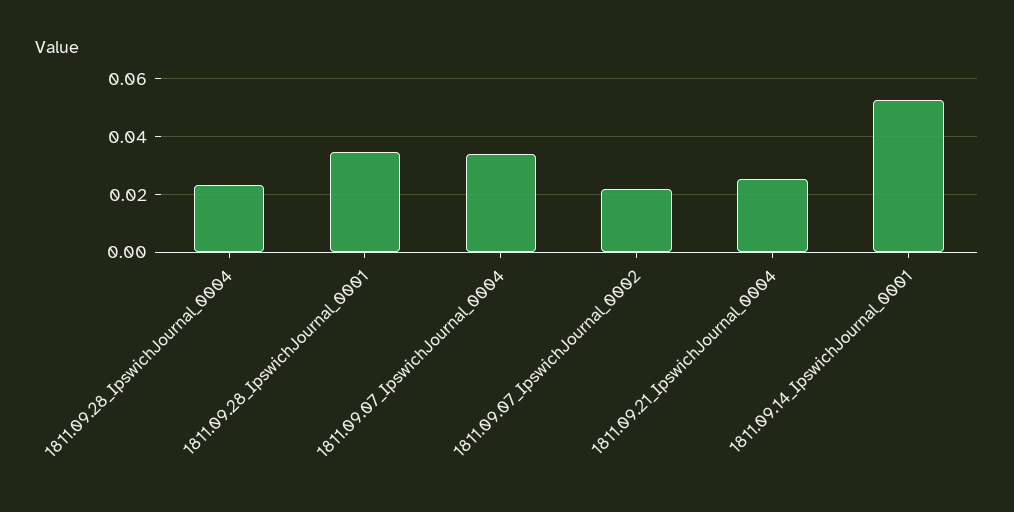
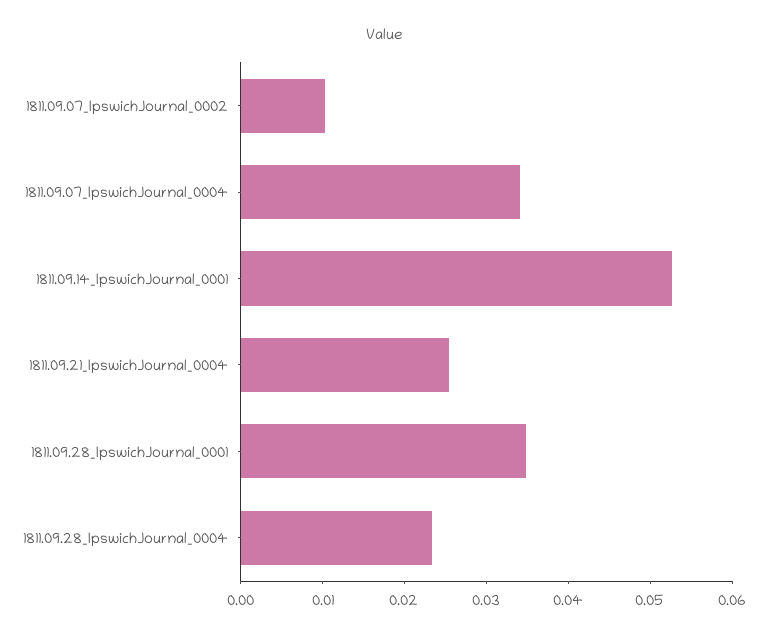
1811.09.07_IpswichJournal_0002: 0.0225 -> 0.01

